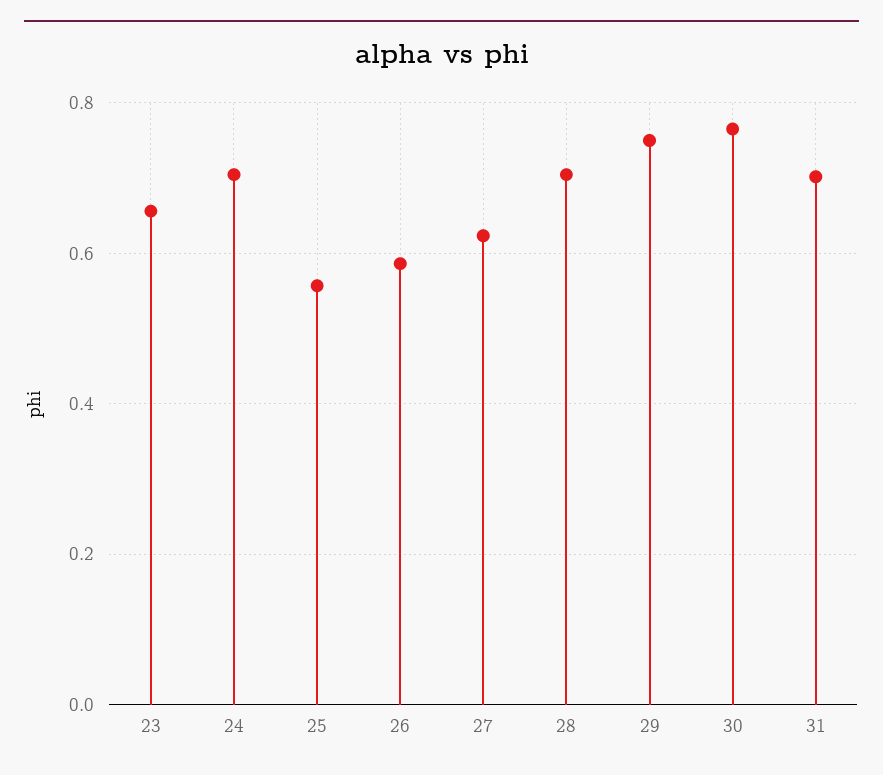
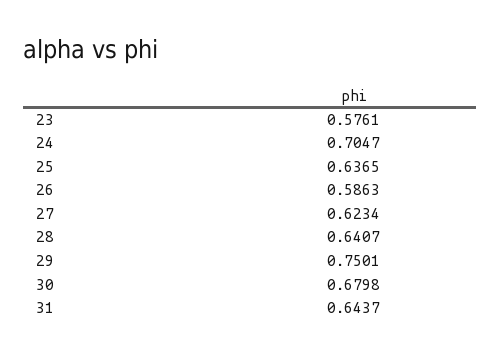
23: 0.66 -> 0.5761
25: 0.56 -> 0.6365
28: 0.7 -> 0.6407
30: 0.76 -> 0.6798
31: 0.7 -> 0.6437

